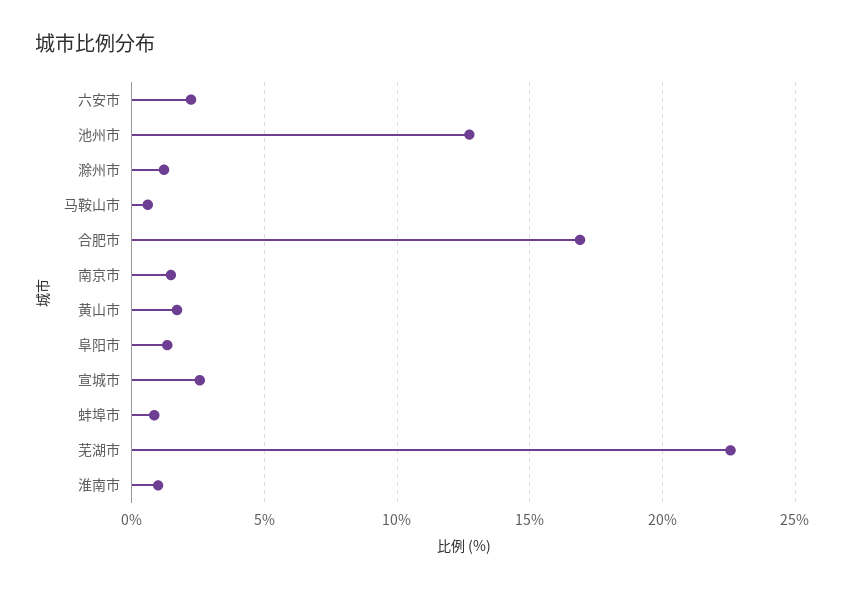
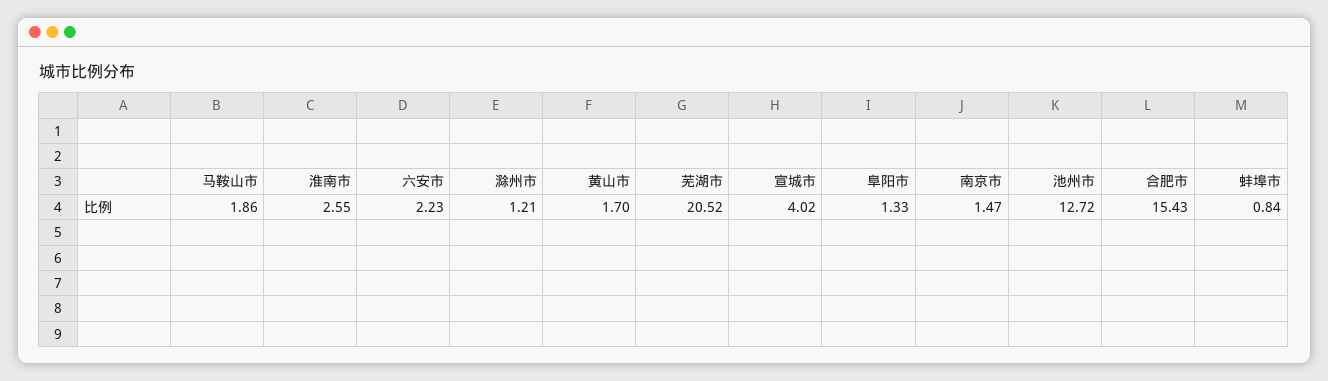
马鞍山市: 0.5 -> 1.86
合肥市: 17 -> 15.43
宣城市: 2.5 -> 4.02
芜湖市: 22.5 -> 20.52
淮南市: 1 -> 2.55

